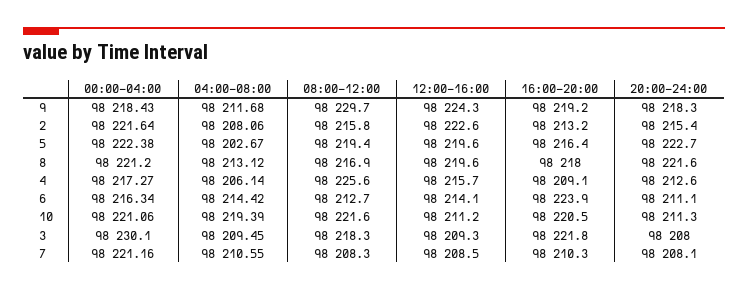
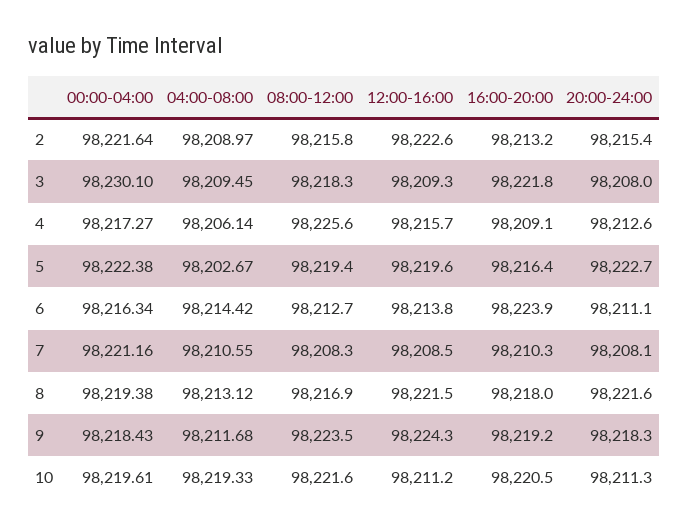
08:00-12:00, 9: 98229.7 -> 98223.5
04:00-08:00, 2: 98208.06 -> 98208.97
00:00-04:00, 8: 98221.2 -> 98219.38
12:00-16:00, 8: 98219.6 -> 98221.5
12:00-16:00, 6: 98214.1 -> 98213.8
00:00-04:00, 10: 98221.06 -> 98219.61
04:00-08:00, 10: 98219.39 -> 98219.33

